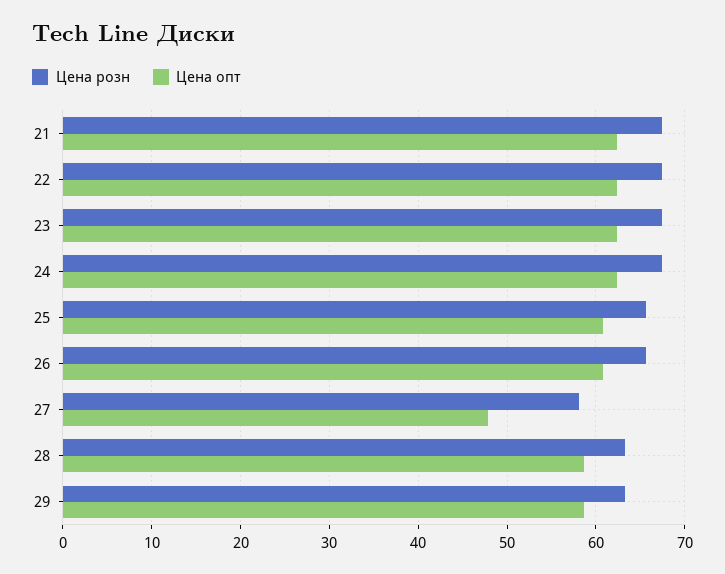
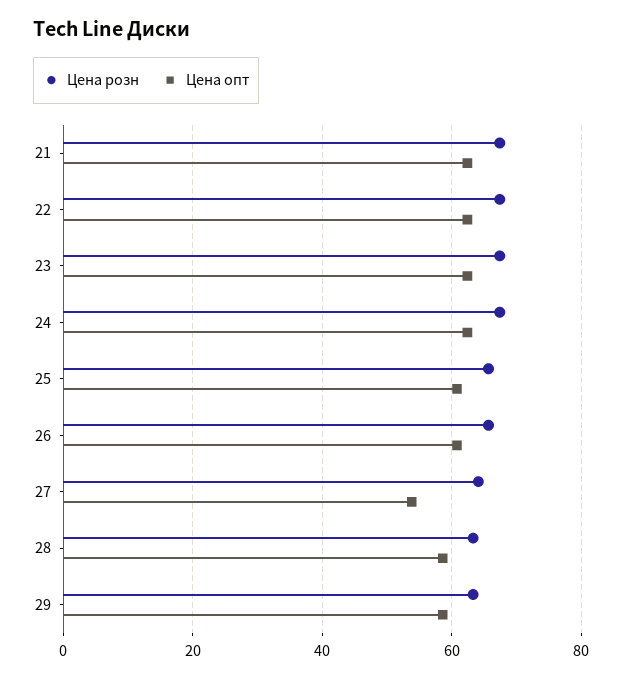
Цена розн, 27: 58 -> 64
Цена опт, 27: 48 -> 54

